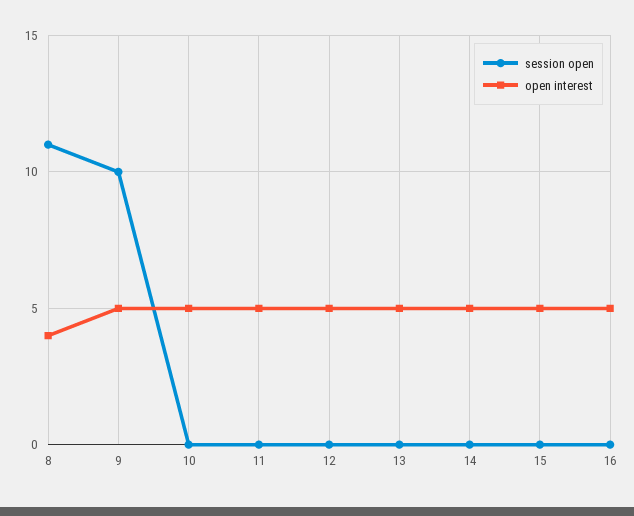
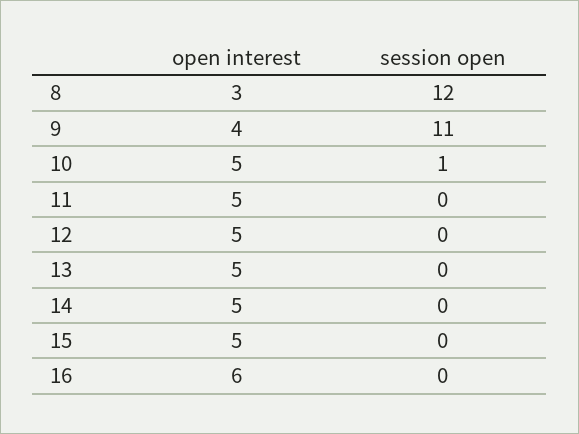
session open, 8: 11 -> 12
open interest, 8: 4 -> 3
session open, 9: 10 -> 11
open interest, 9: 5 -> 4
session open, 10: 0 -> 1
open interest, 16: 5 -> 6

